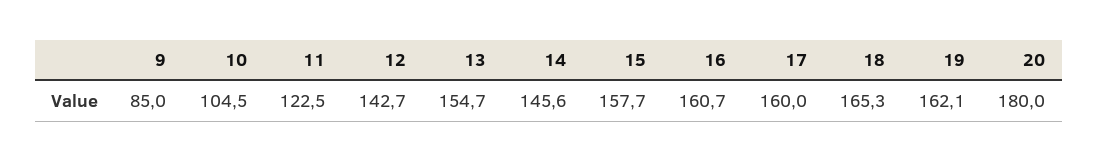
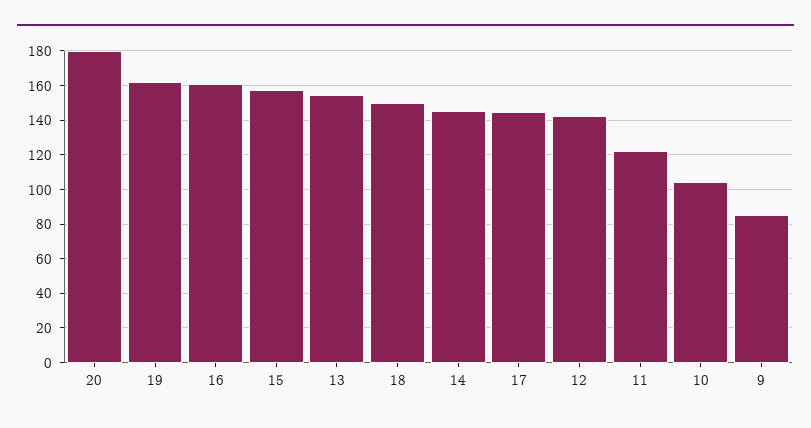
17: 160 -> 145
18: 165.3 -> 150

